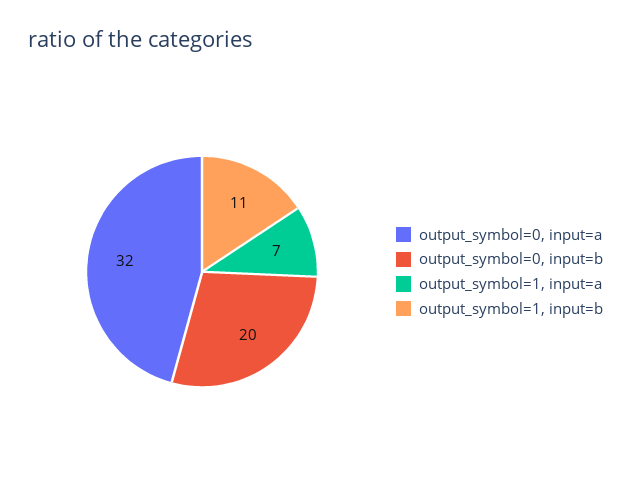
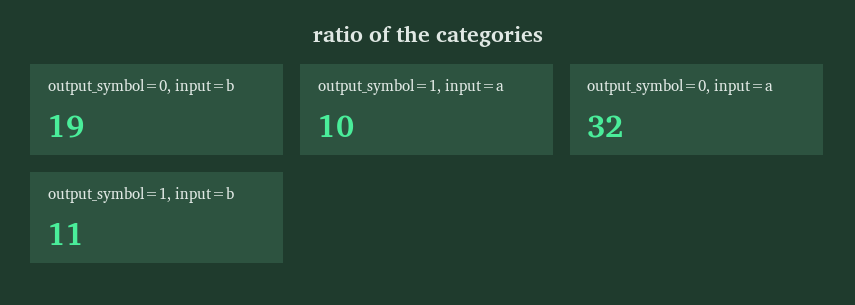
output_symbol=0, input=b: 20 -> 19
output_symbol=1, input=a: 7 -> 10

